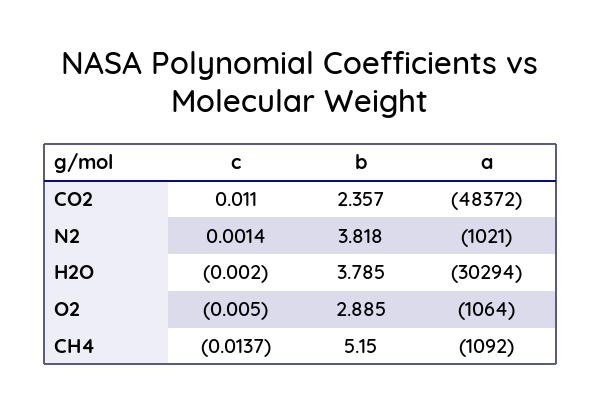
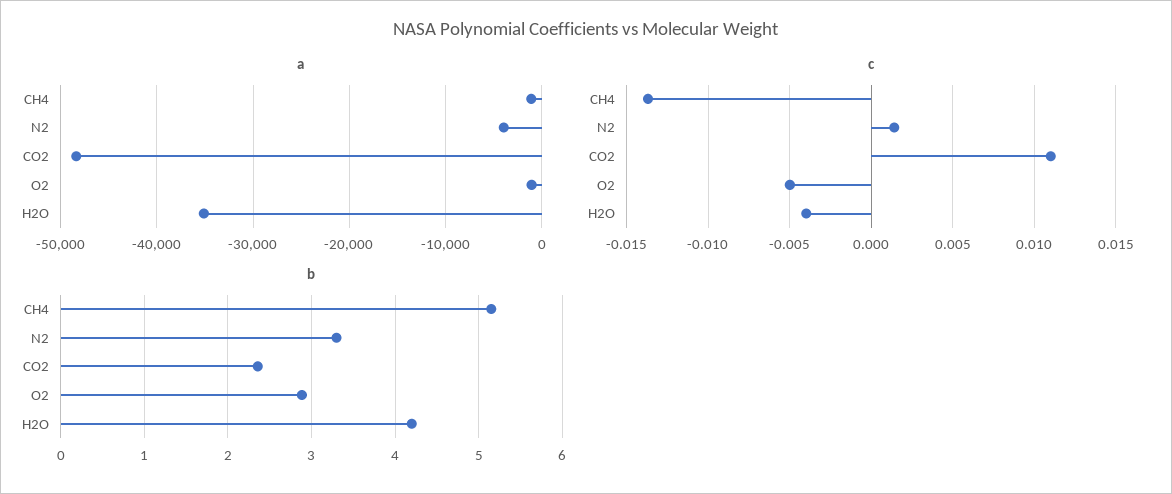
b, N2: 3.818 -> 3.3
a, N2: -1021 -> -4000
c, H2O: -0.002 -> -0.004
b, H2O: 3.785 -> 4.2
a, H2O: -30294 -> -35000

